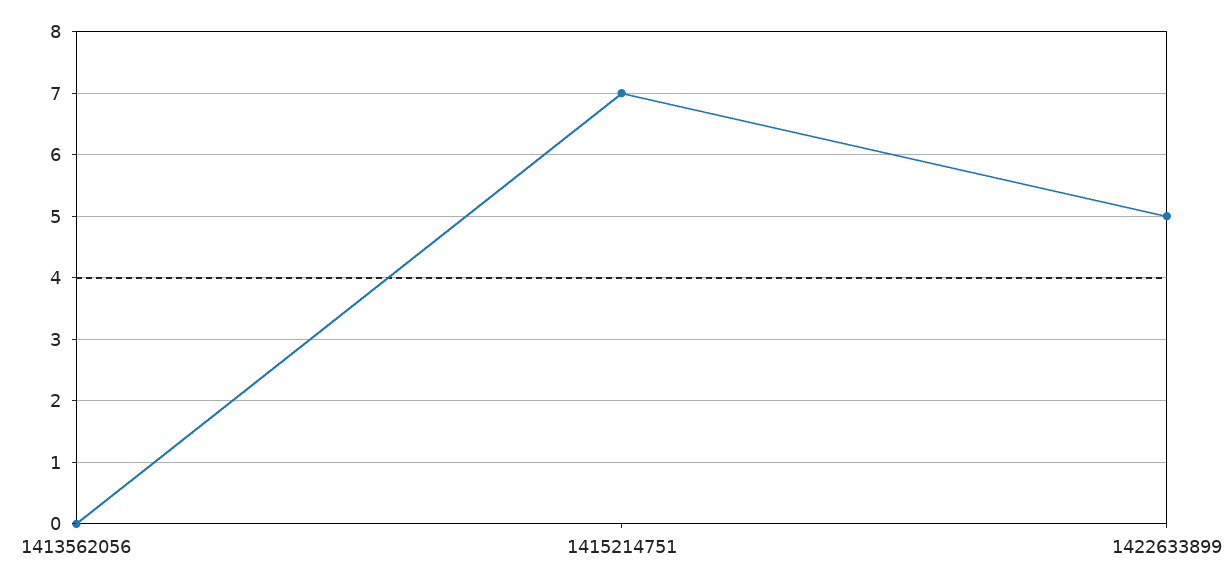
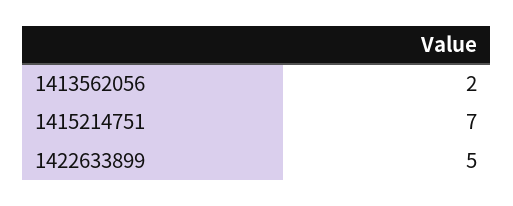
1413562056: 0 -> 2

